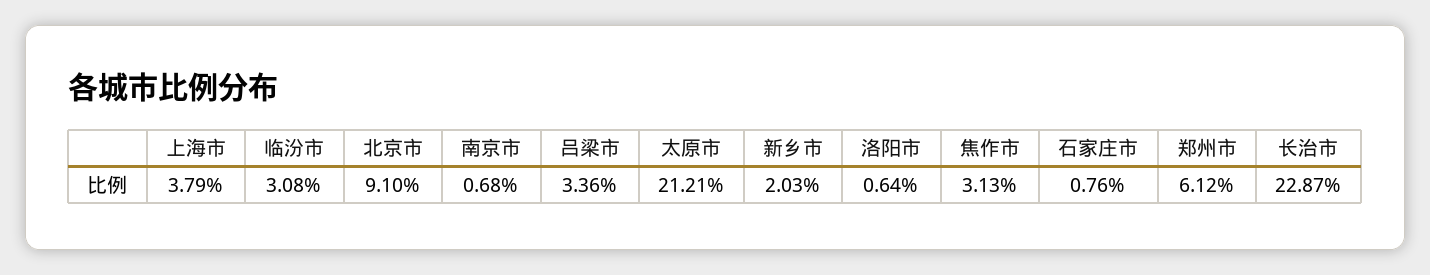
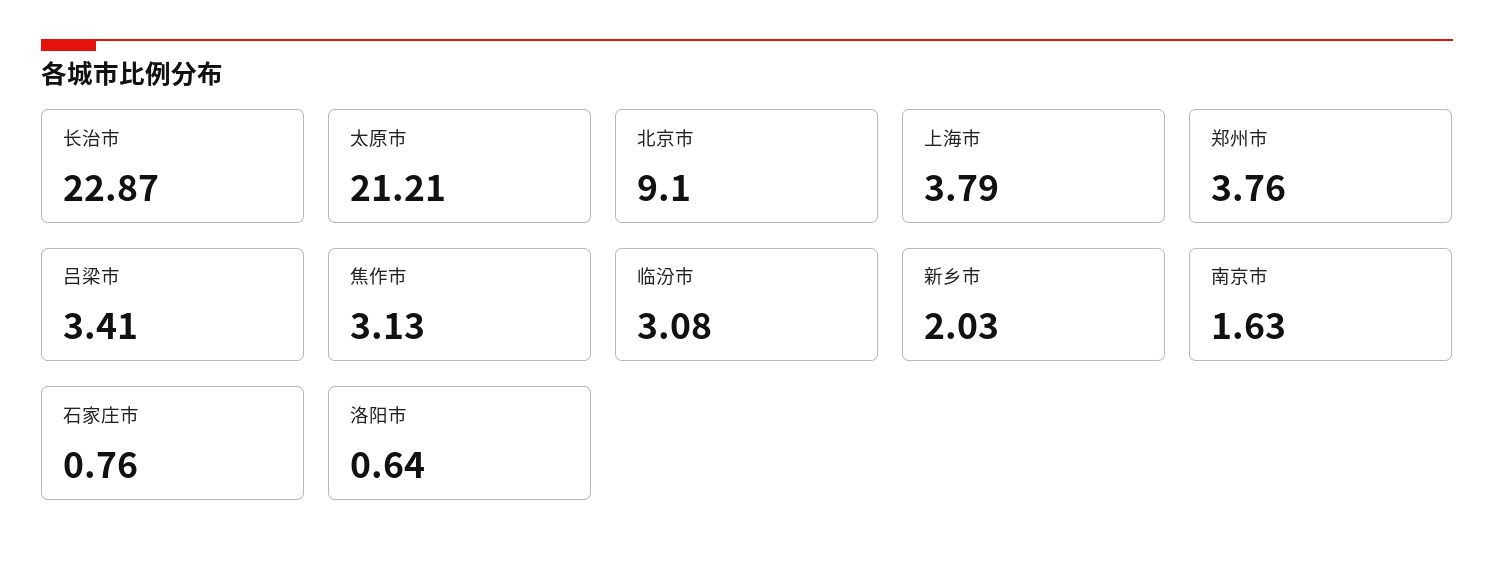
南京市: 0.68 -> 1.63
吕梁市: 3.36 -> 3.41
郑州市: 6.12 -> 3.76

